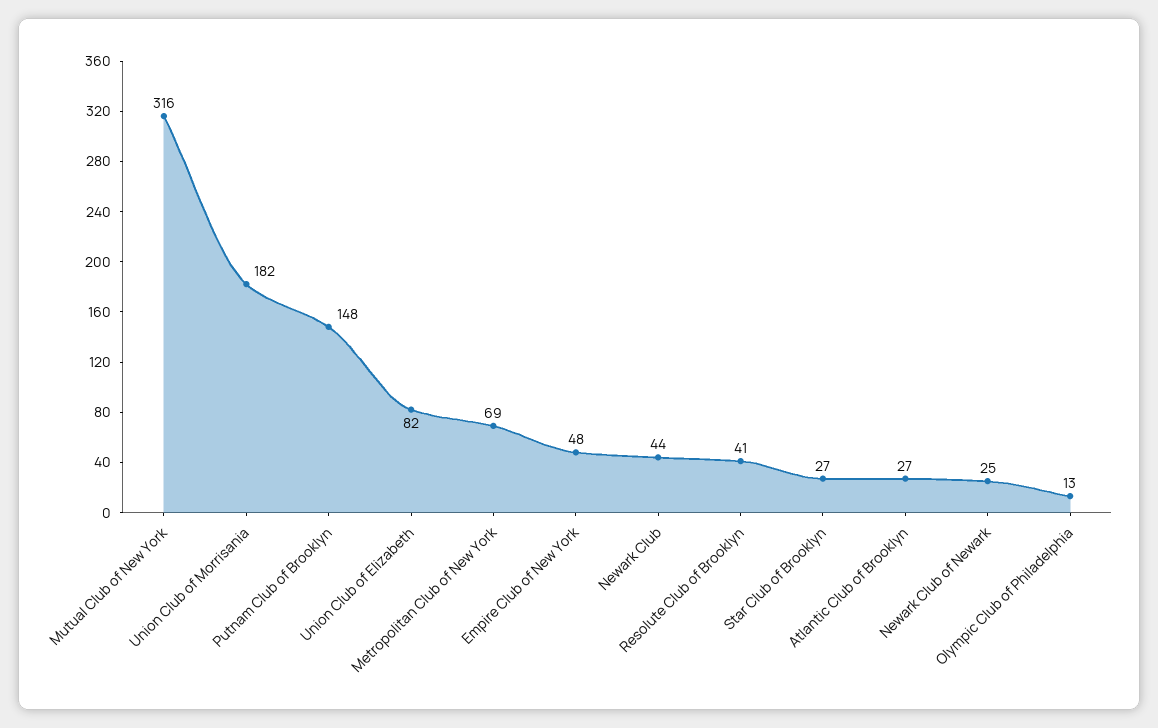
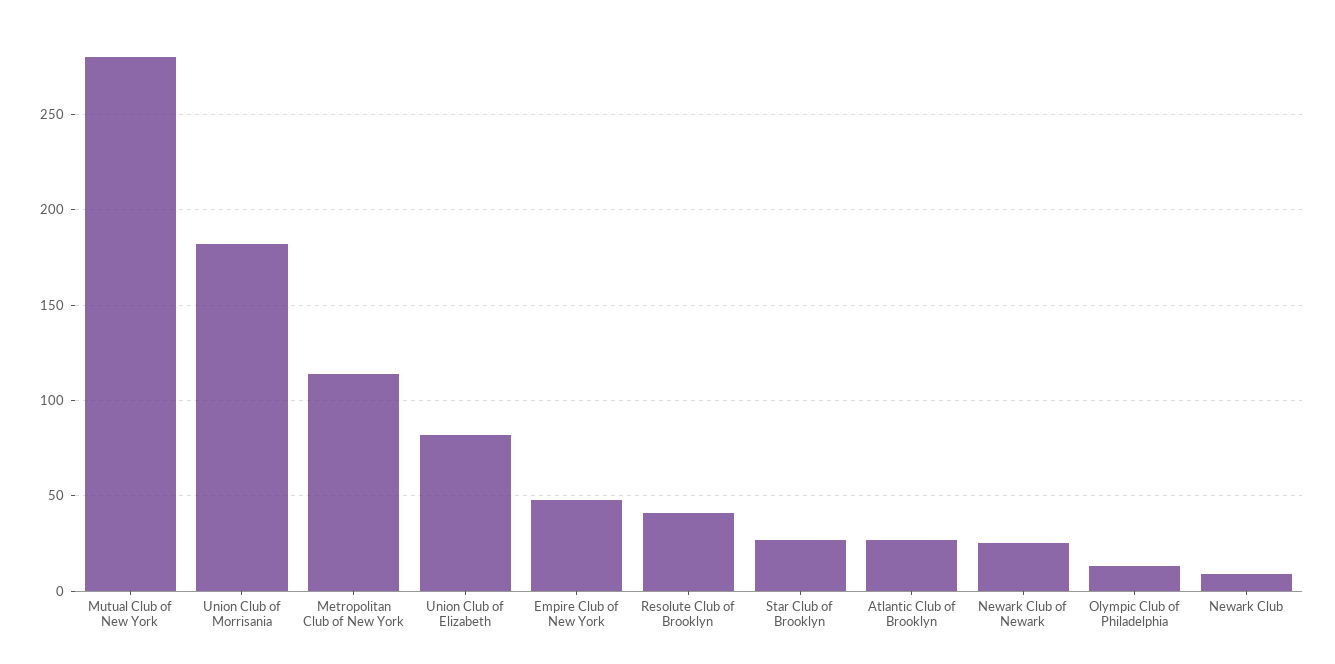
Mutual Club of New York: 316 -> 280
Putnam Club of Brooklyn: 148 -> none
Metropolitan Club of New York: 69 -> 115
Newark Club: 44 -> 10

